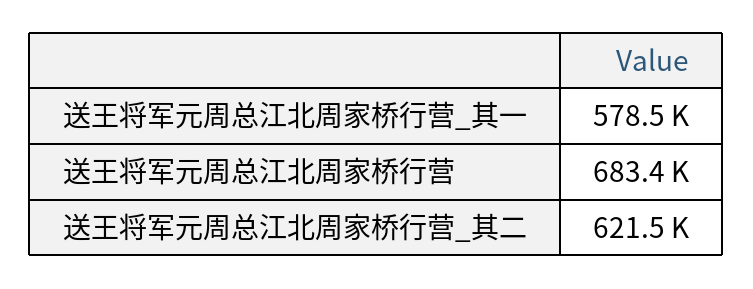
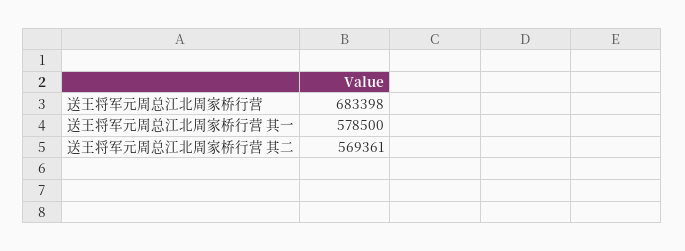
送王将军元周总江北周家桥行营_其二: 621500 -> 569361

